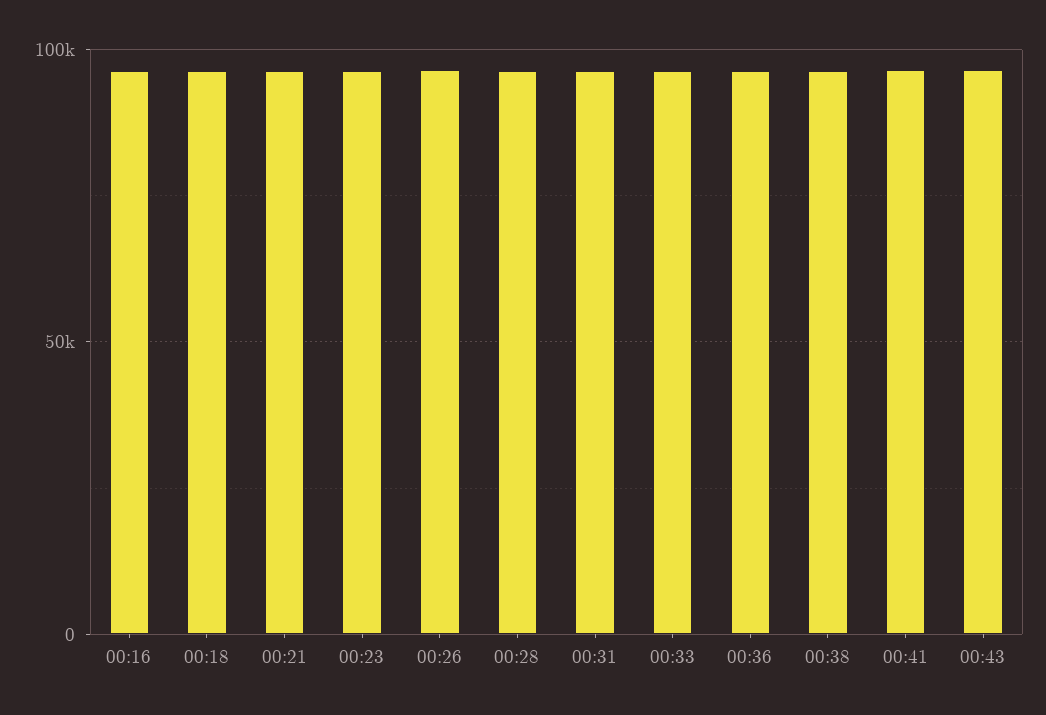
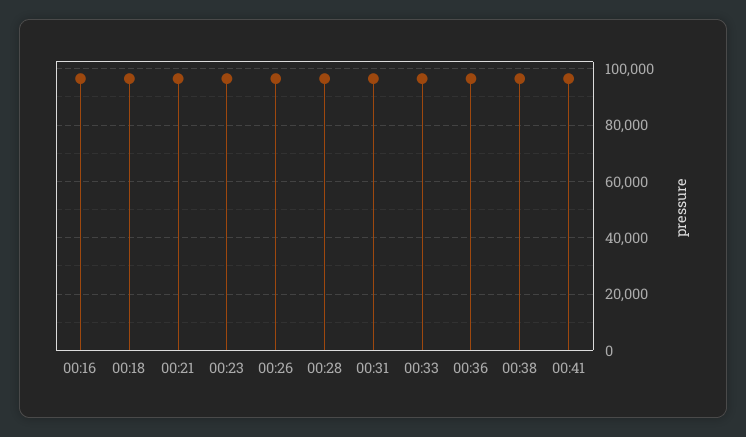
00:43: 95000 -> none

